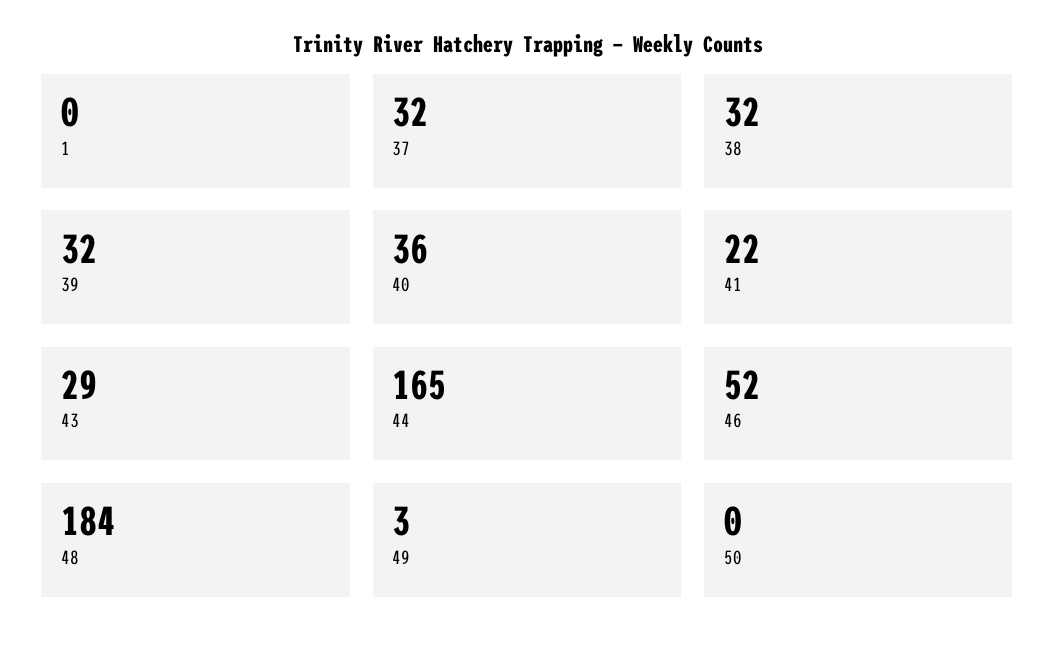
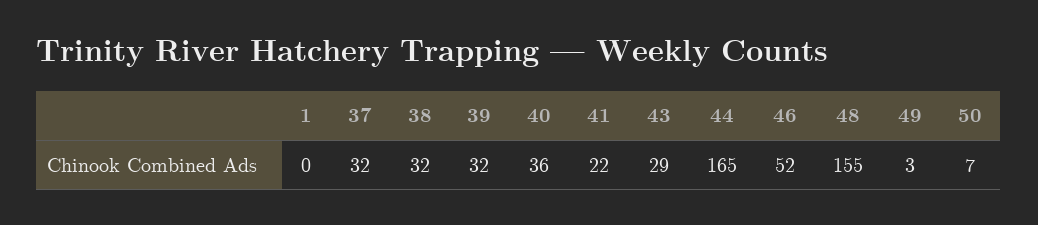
48: 184 -> 155
50: 0 -> 7

